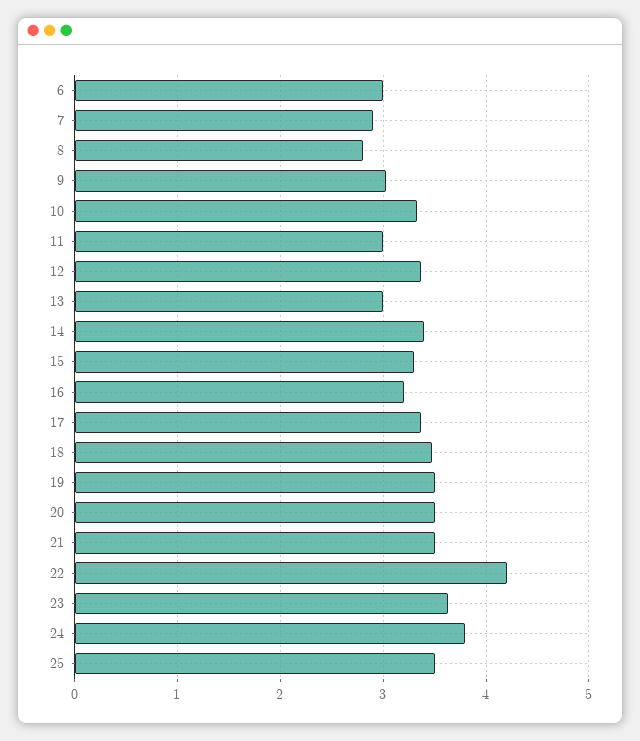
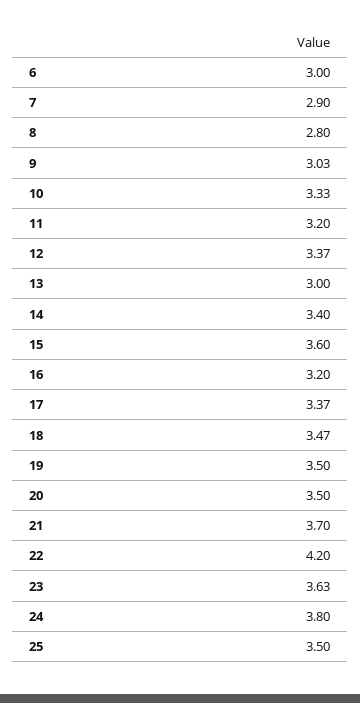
11: 3 -> 3.2
15: 3.3 -> 3.6
21: 3.5 -> 3.7

